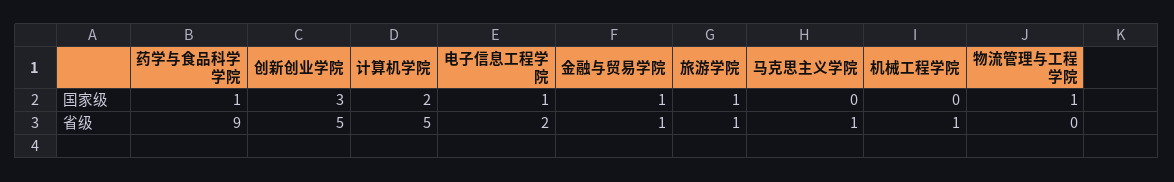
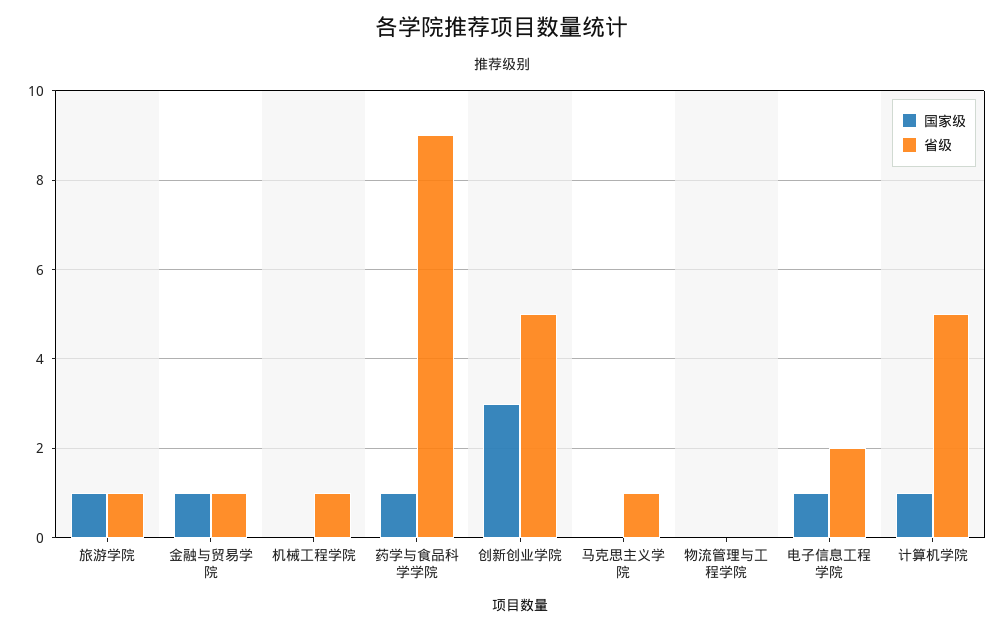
国家级, 计算机学院: 2 -> 1
国家级, 物流管理与工程学院: 1 -> 0

